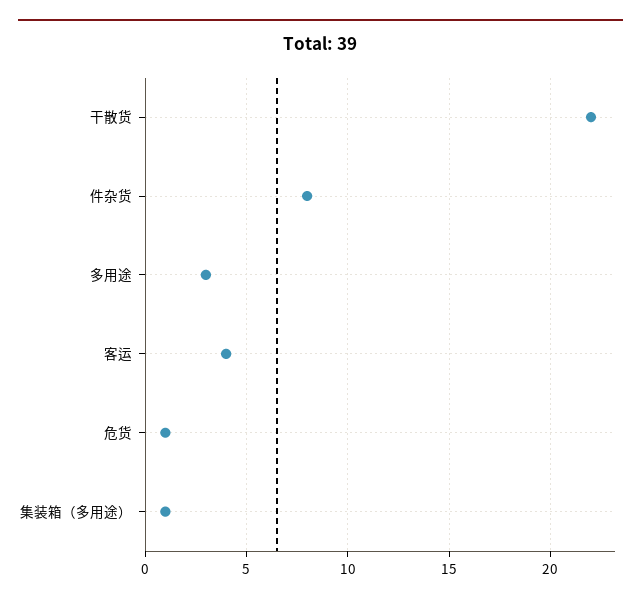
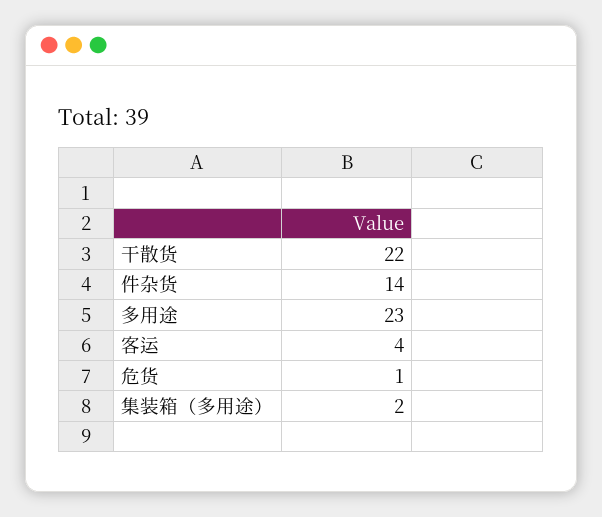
件杂货: 8 -> 14
多用途: 3 -> 23
集装箱（多用途）: 1 -> 2

